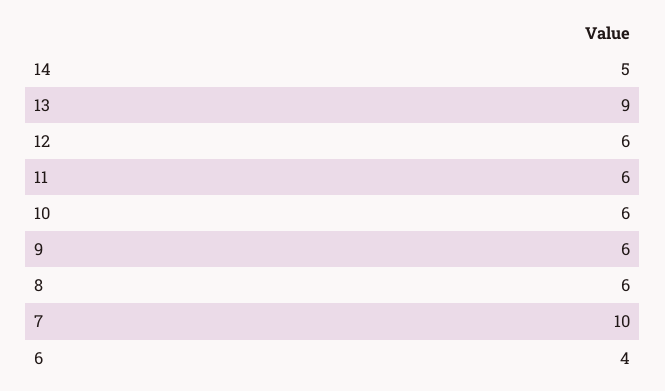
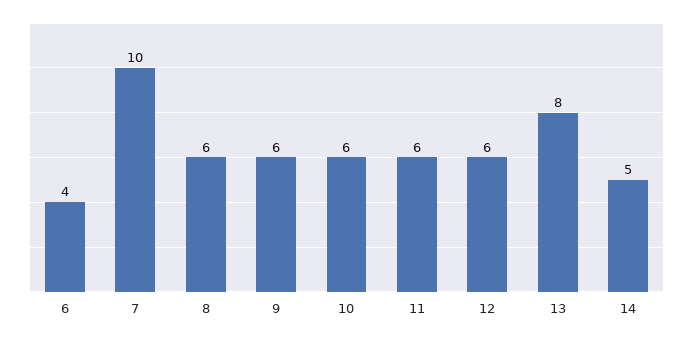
13: 9 -> 8

